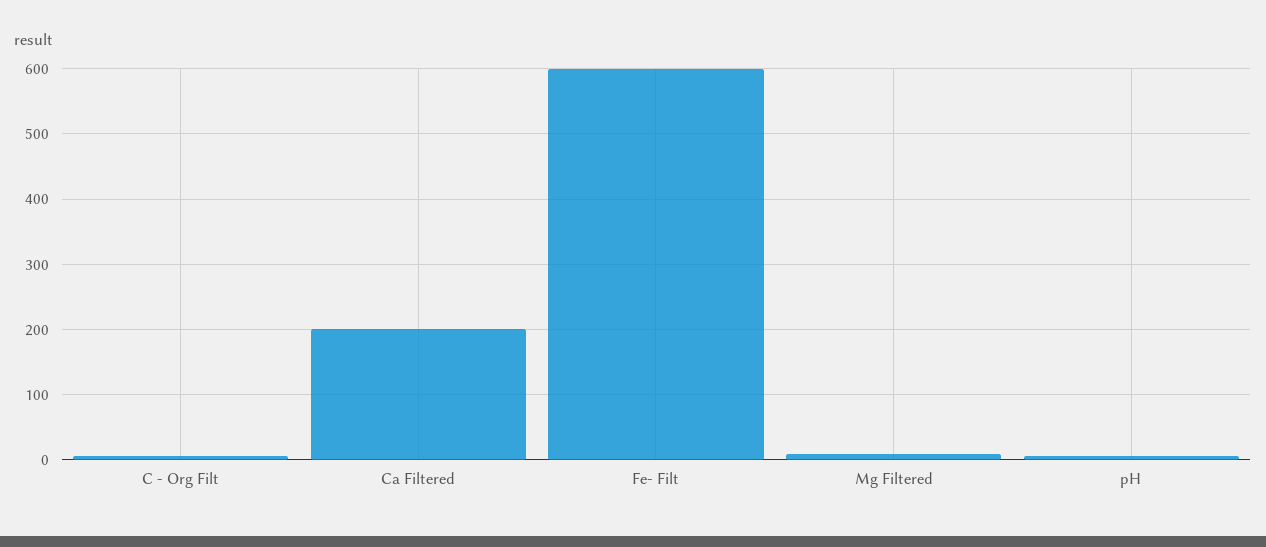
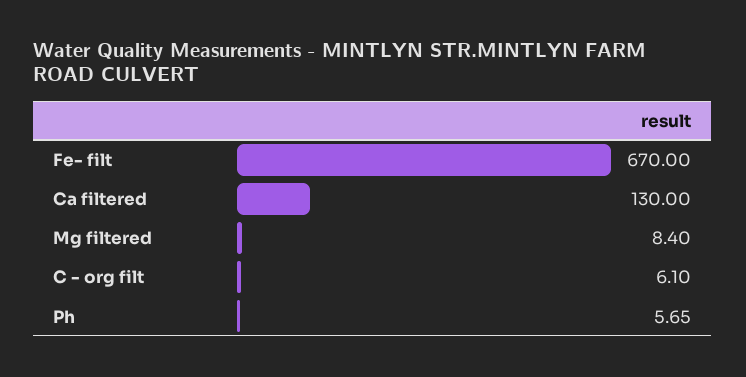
Ca Filtered: 200 -> 130
Fe- Filt: 600 -> 670

